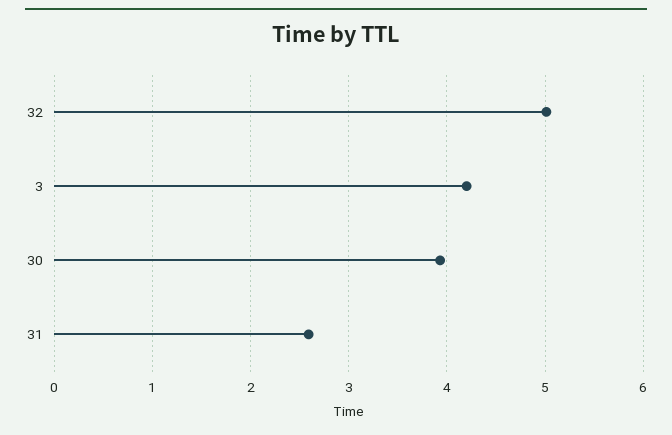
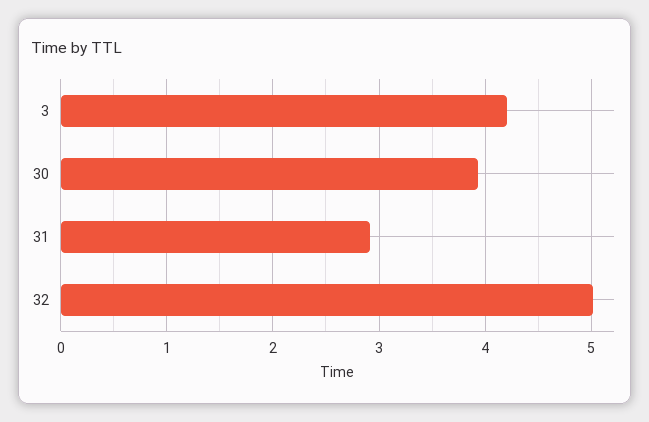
31: 2.6 -> 2.9

